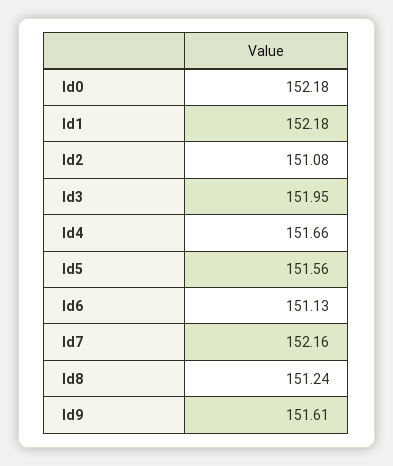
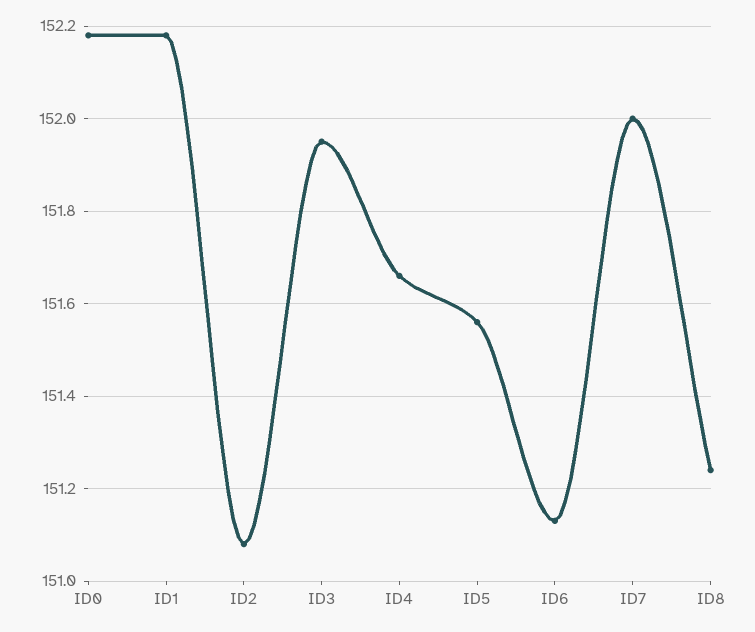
Id7: 152.16 -> 152
Id9: 151.61 -> none

